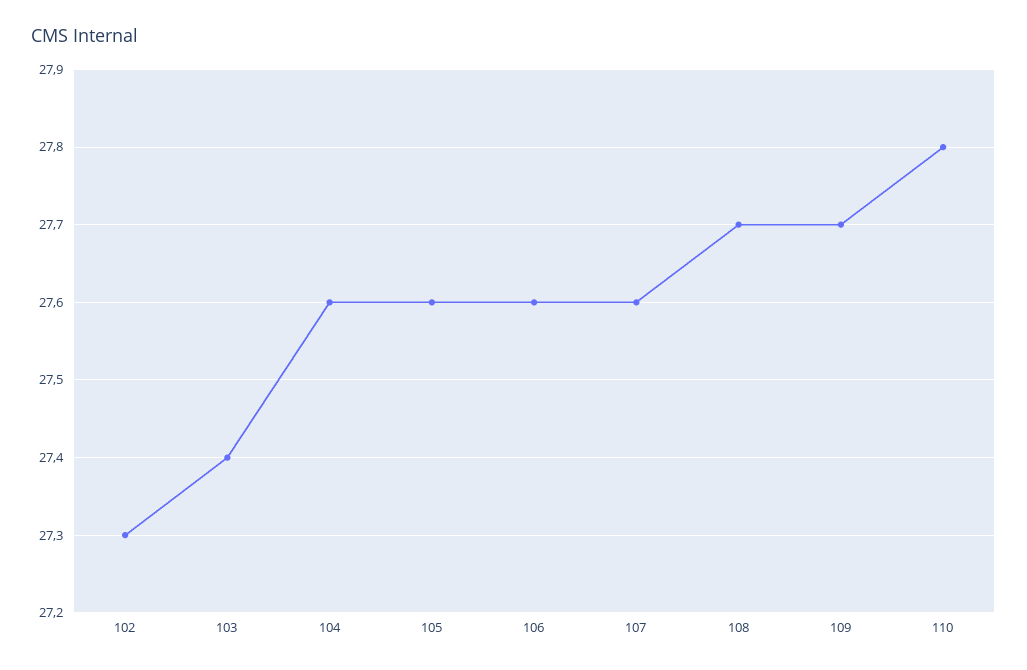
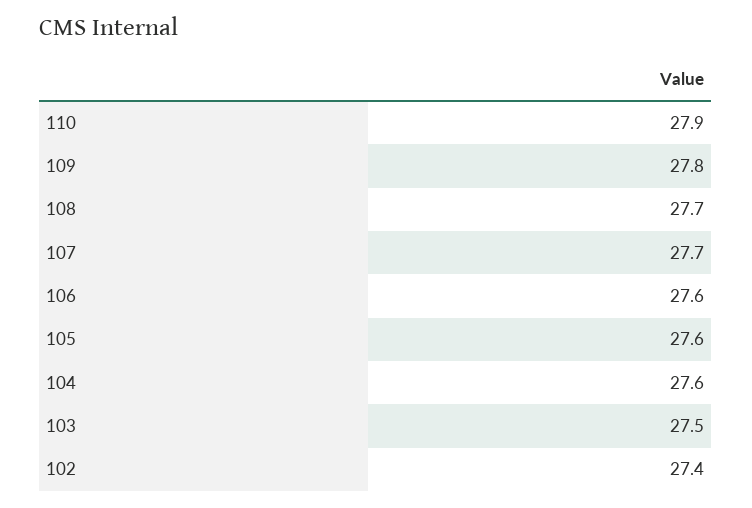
102: 27.3 -> 27.4
103: 27.4 -> 27.5
107: 27.6 -> 27.7
109: 27.7 -> 27.8
110: 27.8 -> 27.9

